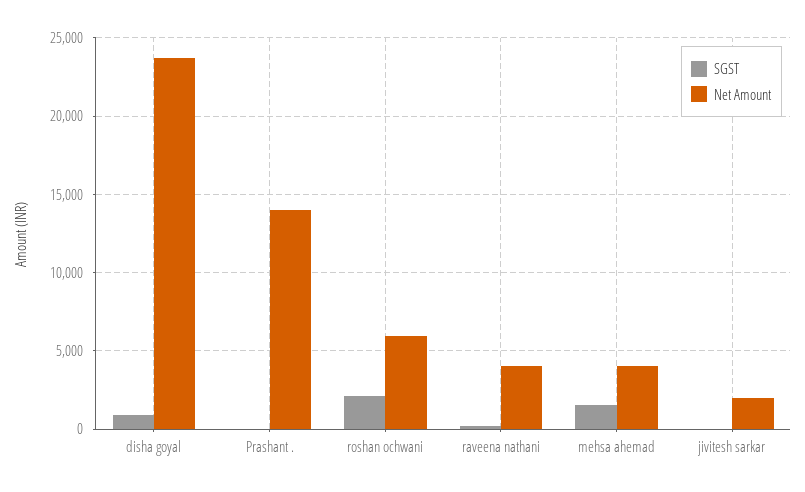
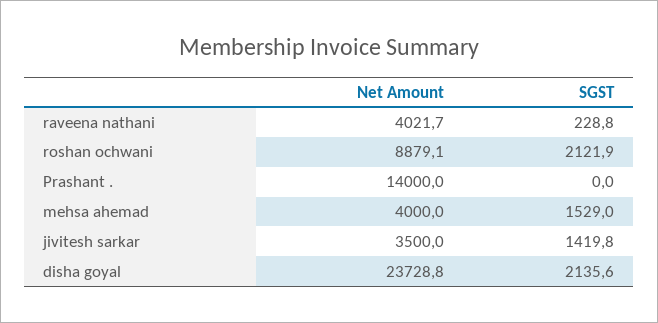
SGST, disha goyal: 1000 -> 2135.6
Net Amount, roshan ochwani: 6000 -> 8879.1
SGST, jivitesh sarkar: 0 -> 1419.8
Net Amount, jivitesh sarkar: 2000 -> 3500

